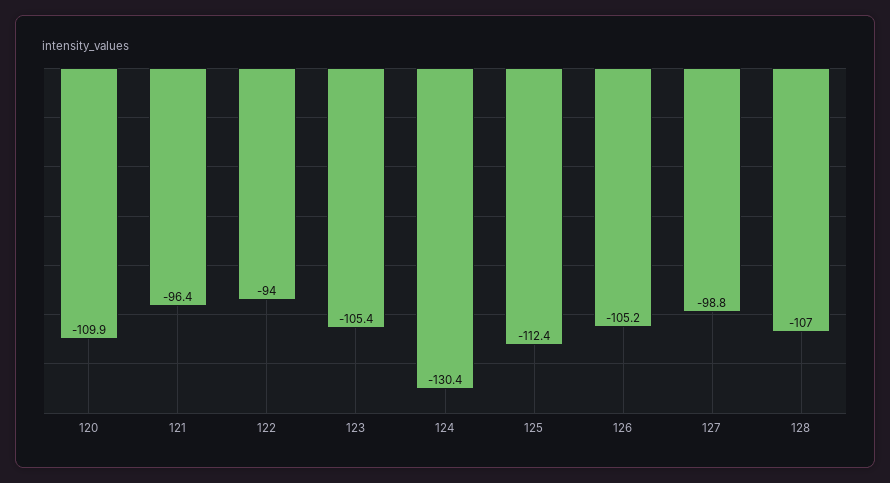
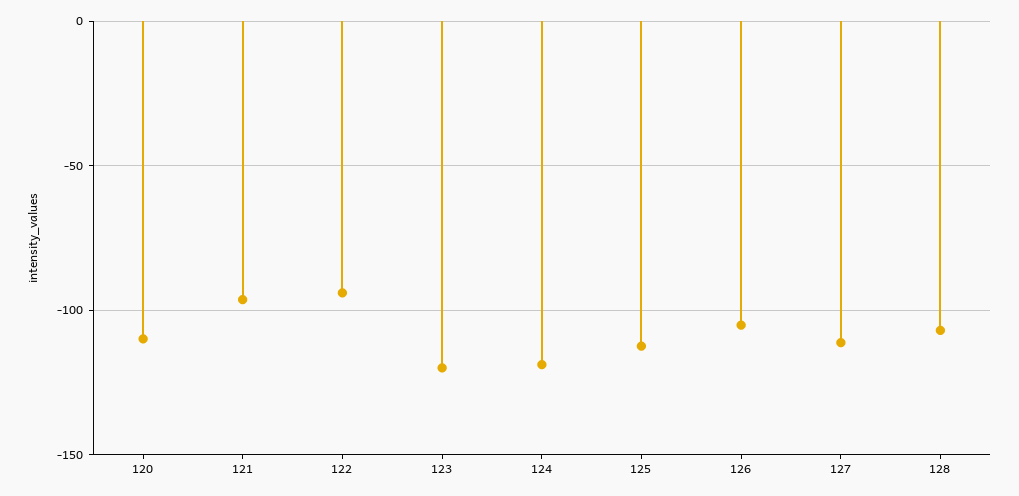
123: -105.4 -> -120
124: -130.4 -> -120
127: -98.8 -> -110

